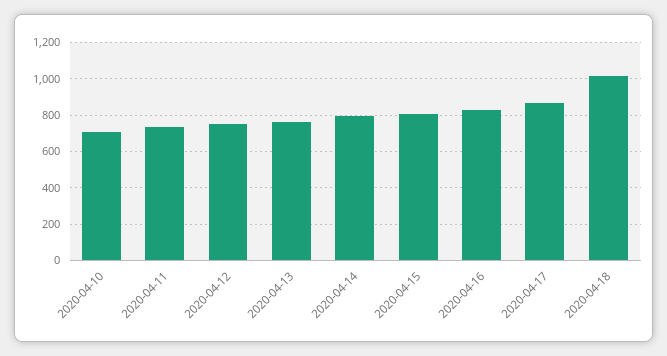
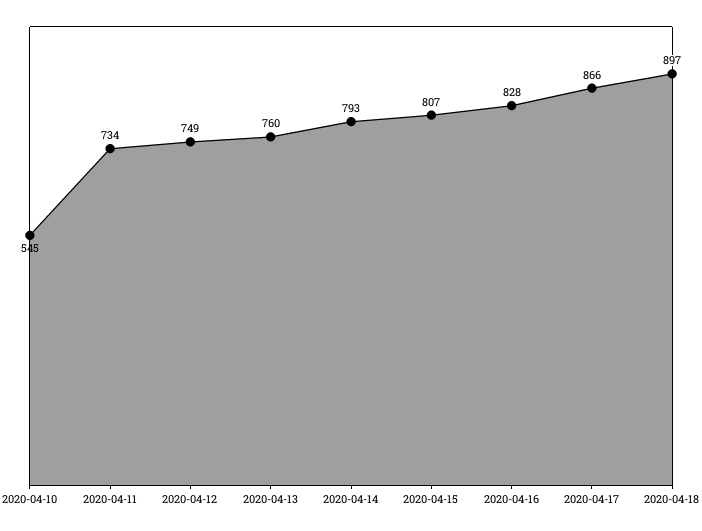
2020-04-10: 700 -> 545
2020-04-18: 1000 -> 897

